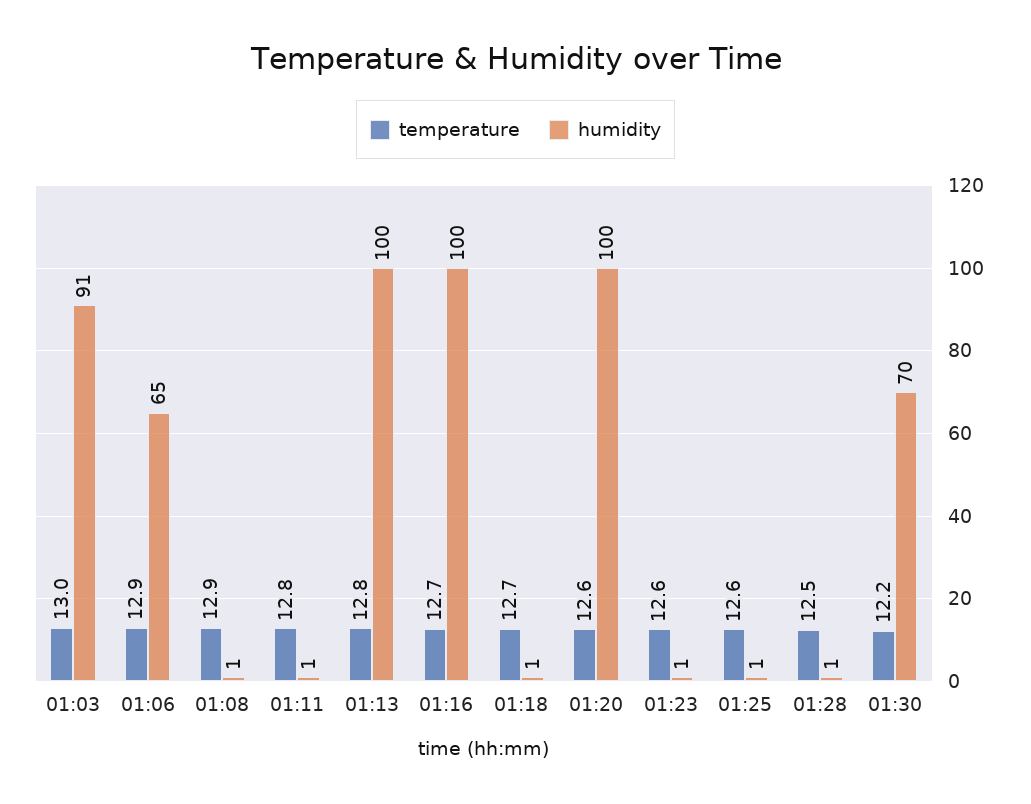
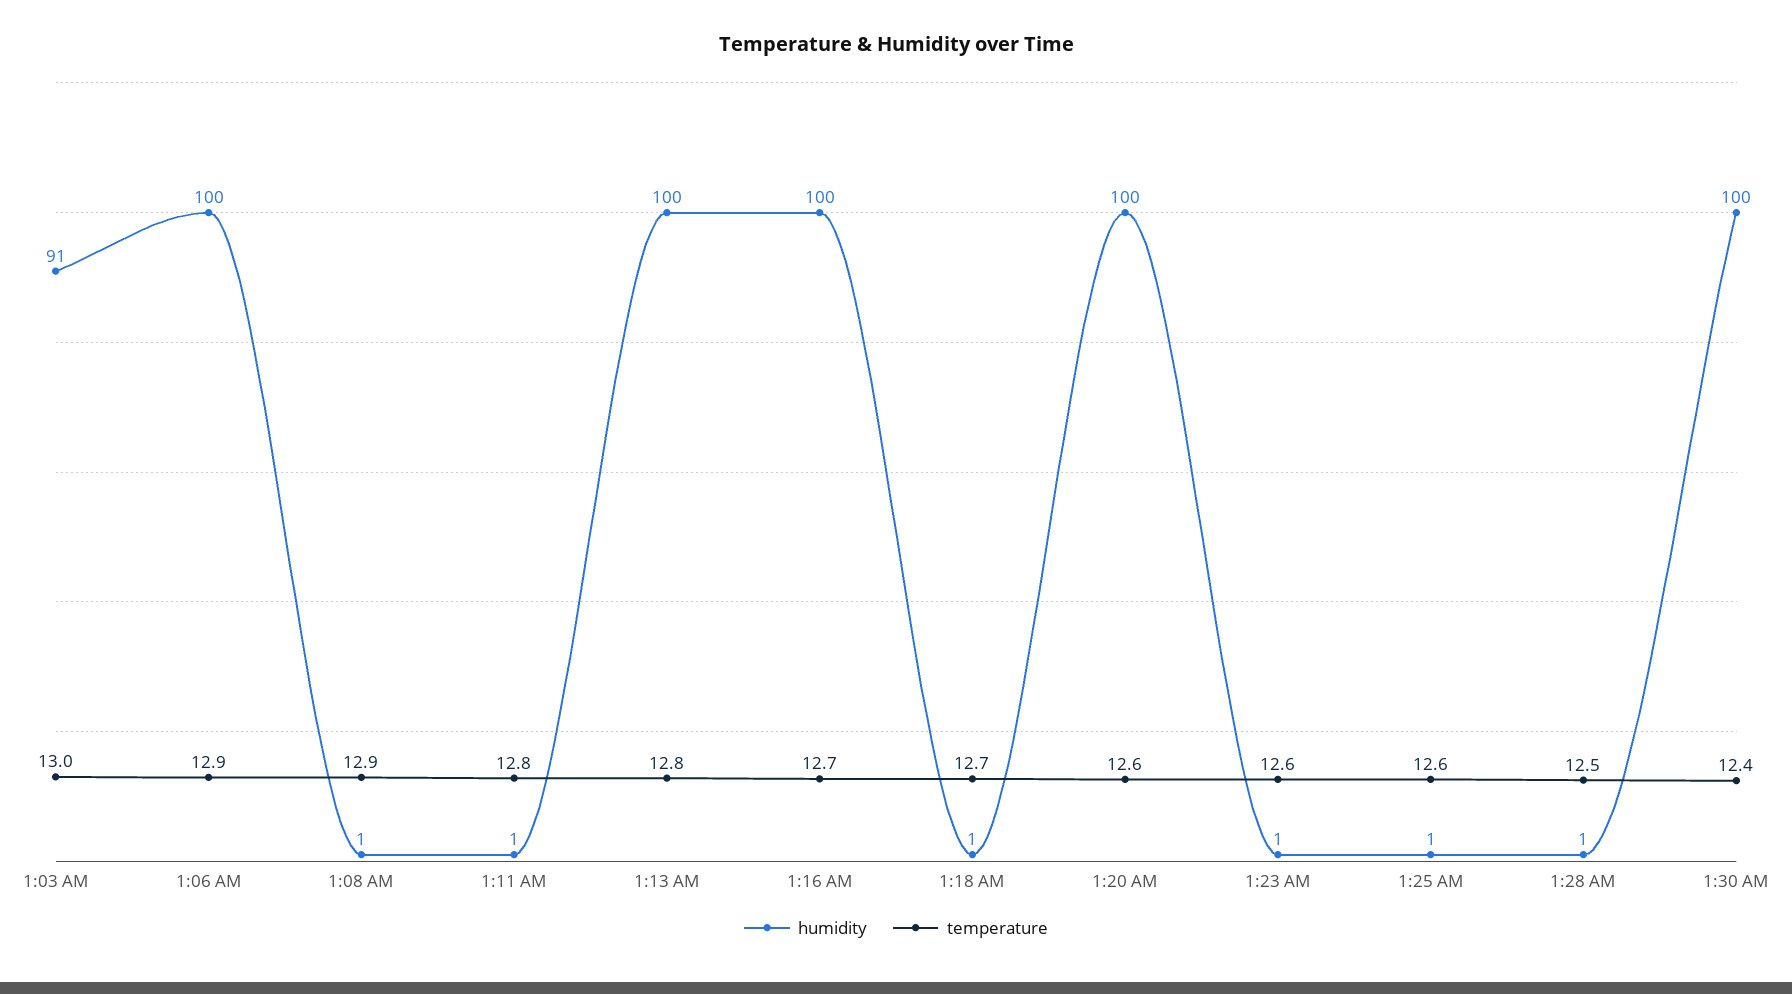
humidity, 01:06: 65 -> 100
temperature, 01:30: 12.2 -> 12.4
humidity, 01:30: 70 -> 100

